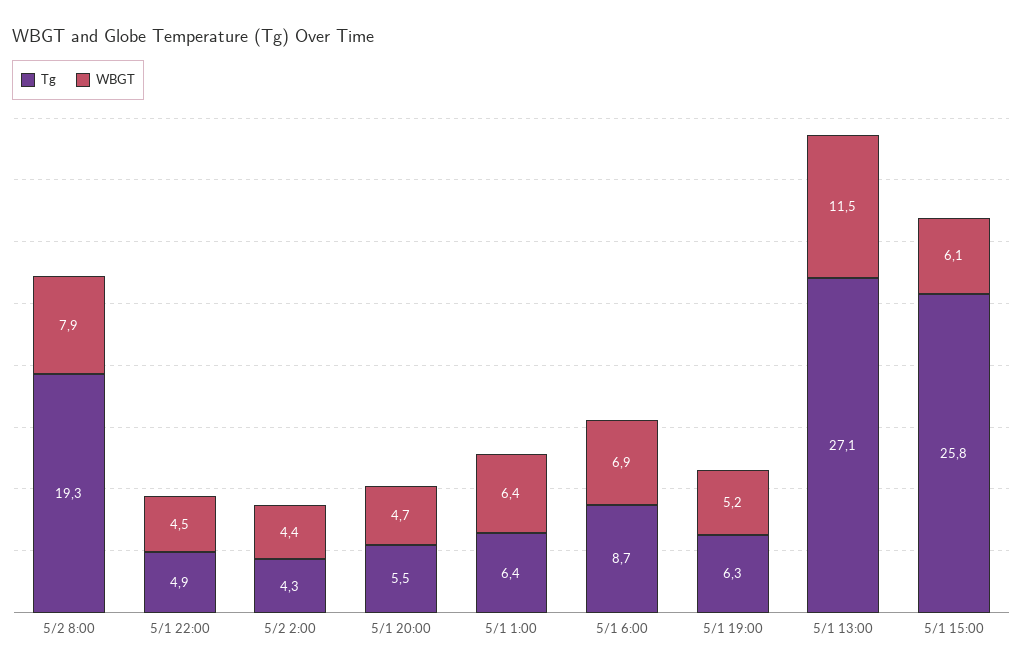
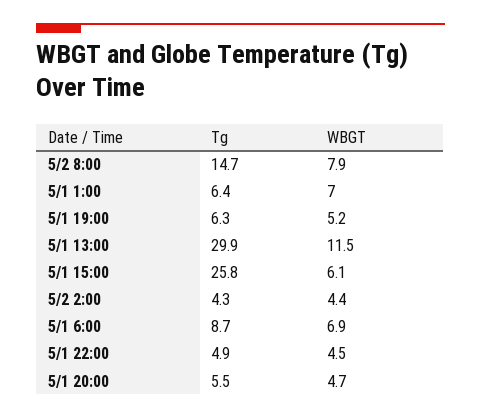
Tg, 5/2 8:00: 19.3 -> 14.7
WBGT, 5/1 1:00: 6.4 -> 7
Tg, 5/1 13:00: 27.1 -> 29.9

